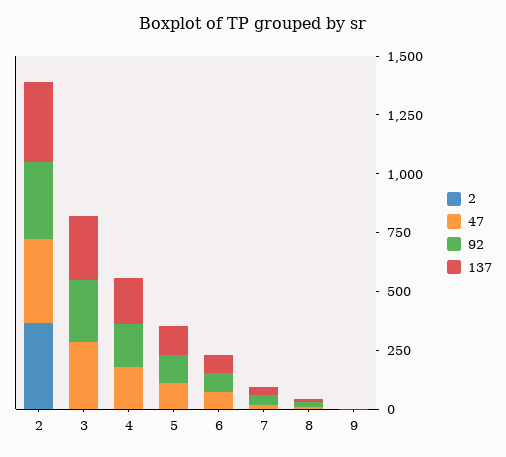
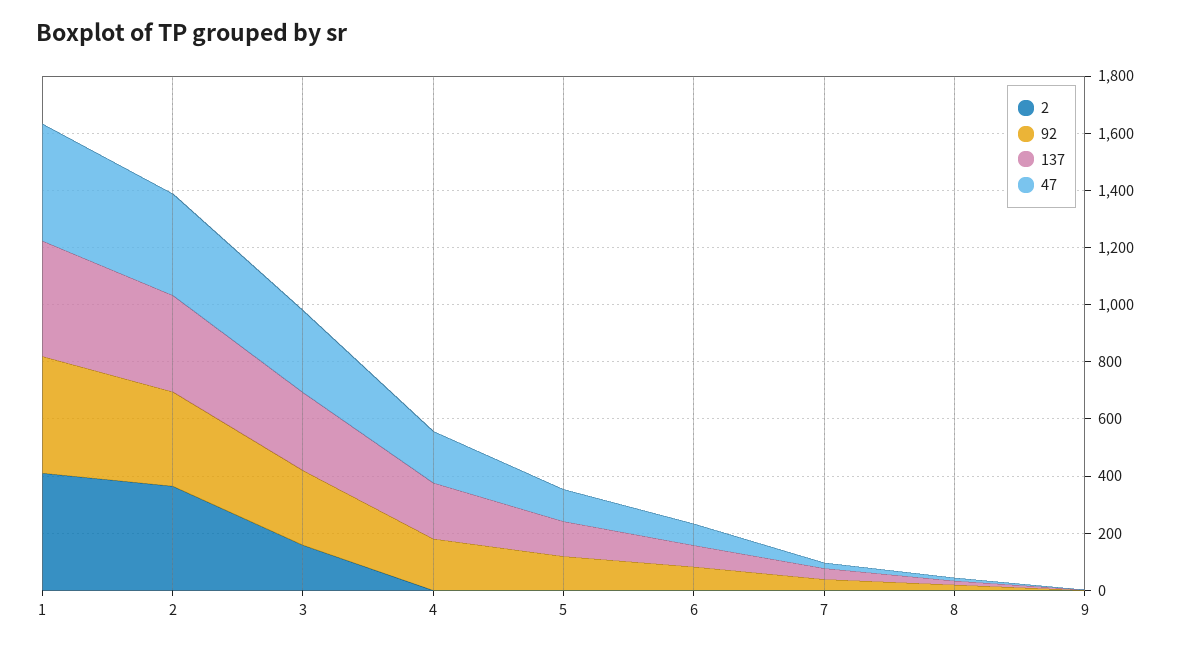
2, 3: 0 -> 150
2, 1: none -> 400
92, 1: none -> 400
137, 1: none -> 400
47, 1: none -> 400

